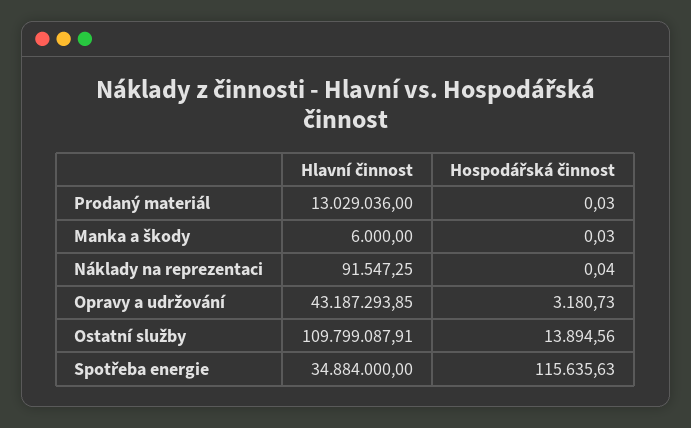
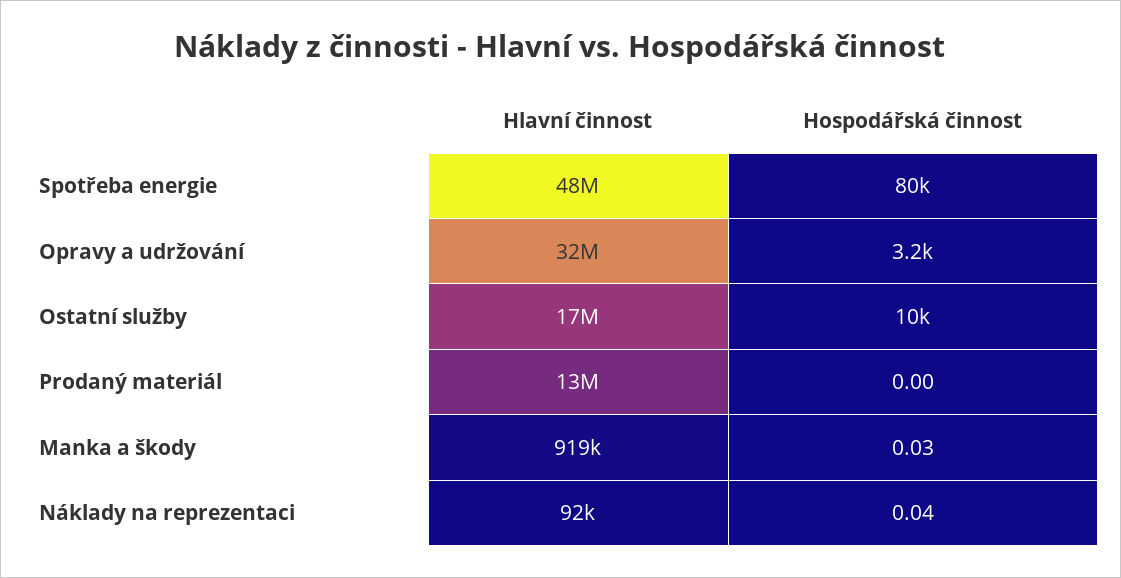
Hospodářská činnost, Prodaný materiál: 0.03 -> 0
Hlavní činnost, Manka a škody: 6000 -> 919000
Hlavní činnost, Opravy a udržování: 43187293.85 -> 32000000
Hlavní činnost, Ostatní služby: 109799087.91 -> 17000000
Hospodářská činnost, Ostatní služby: 13894.56 -> 10000
Hlavní činnost, Spotřeba energie: 34884000 -> 48000000
Hospodářská činnost, Spotřeba energie: 115635.63 -> 80000

